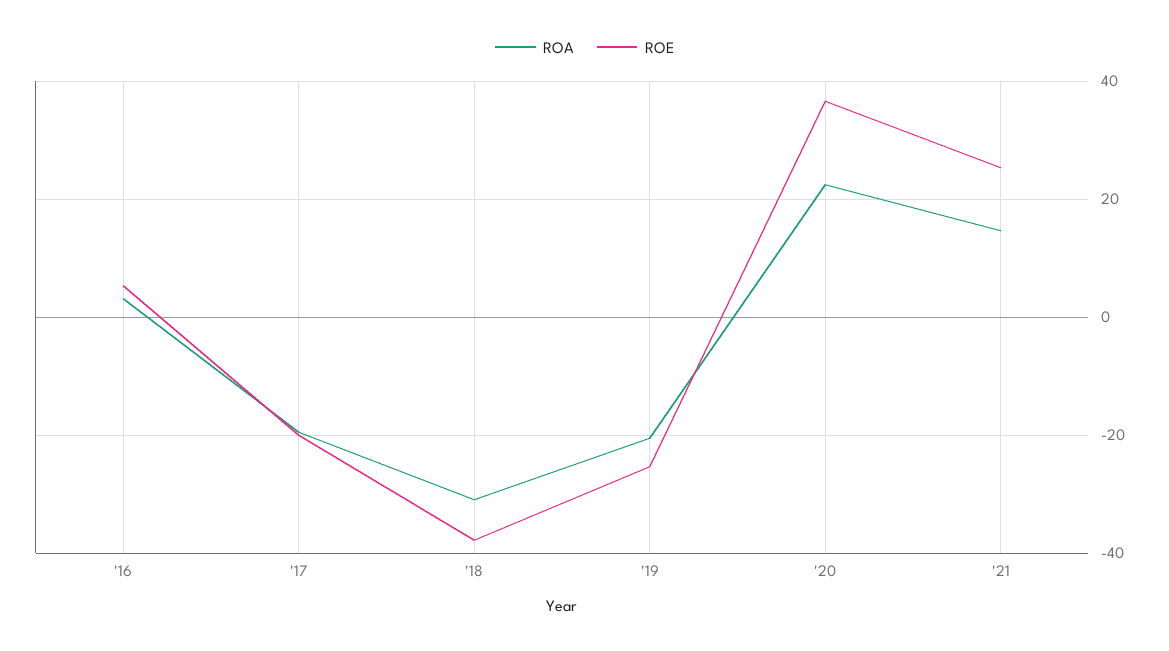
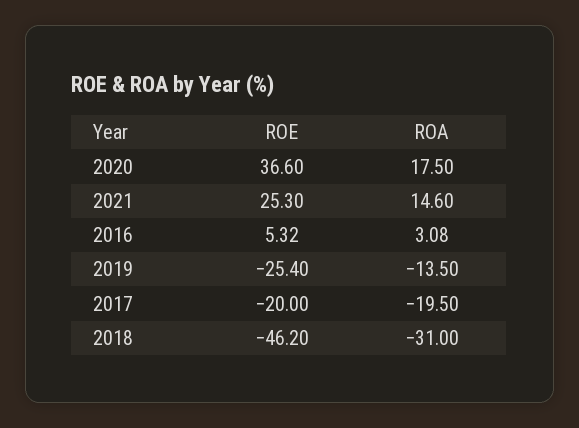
ROE, '18: -38 -> -46.2
ROA, '19: -20 -> -13.5
ROA, '20: 22 -> 17.5

